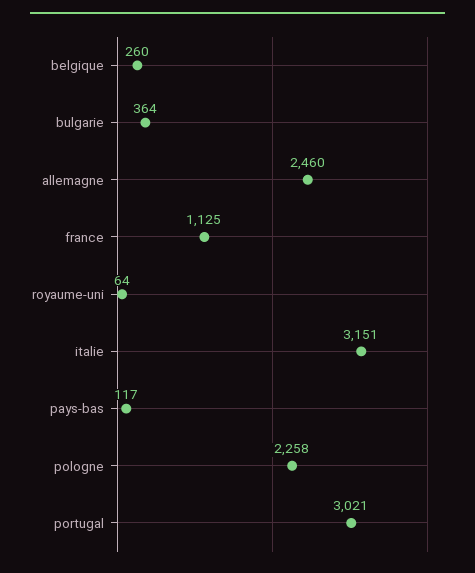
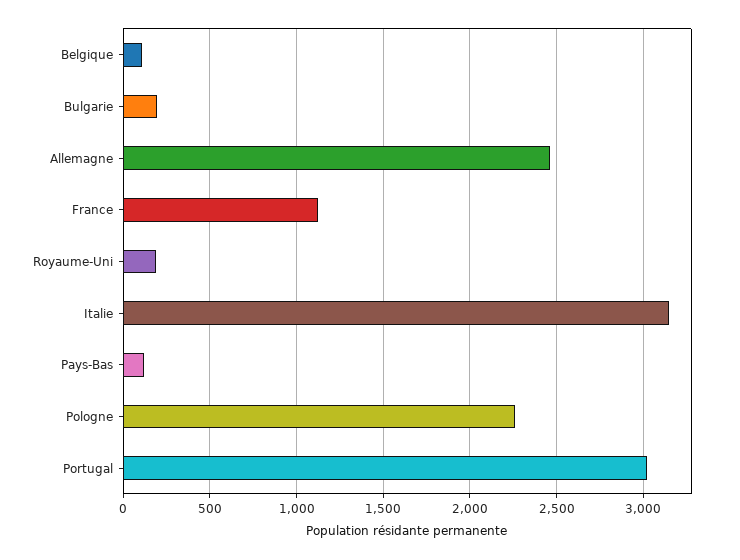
belgique: 260 -> 100
bulgarie: 364 -> 200
royaume-uni: 64 -> 200

